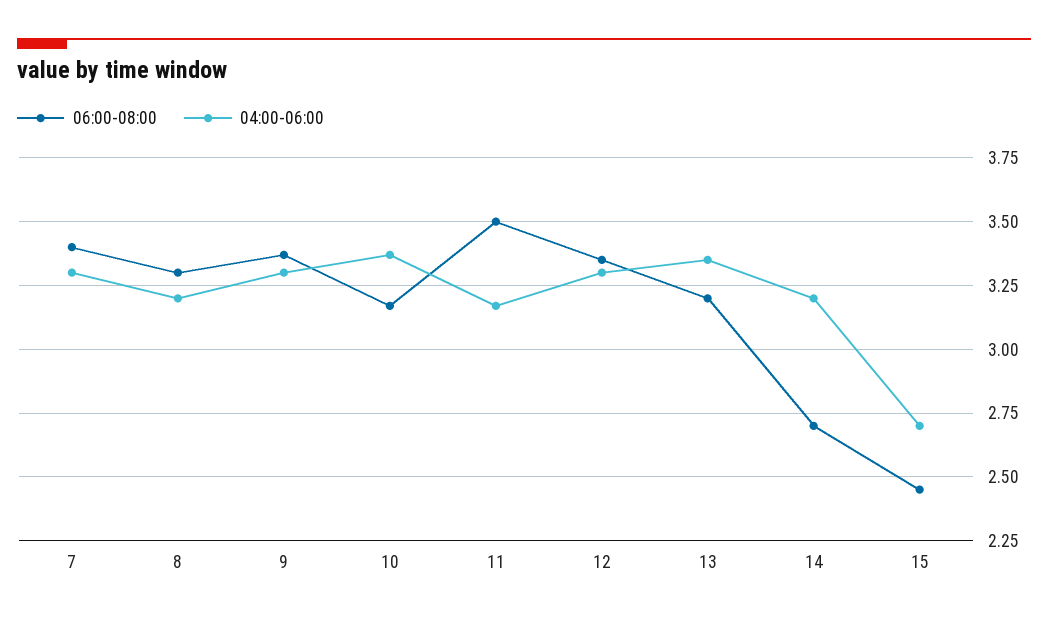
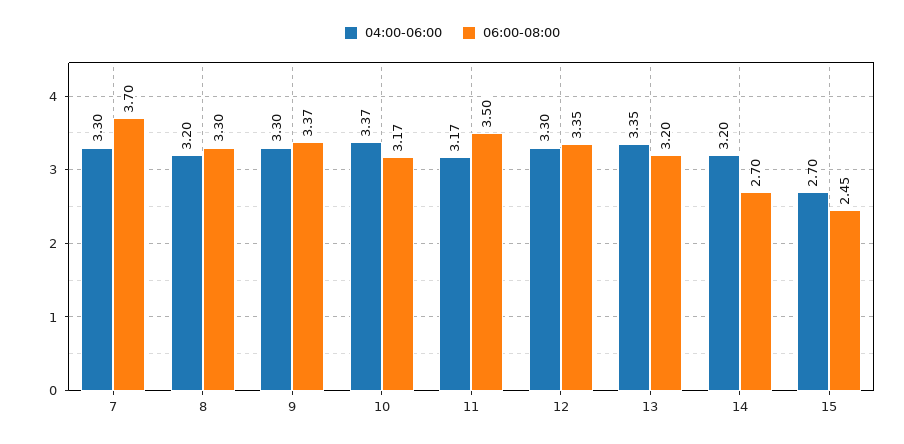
06:00-08:00, 7: 3.4 -> 3.7

